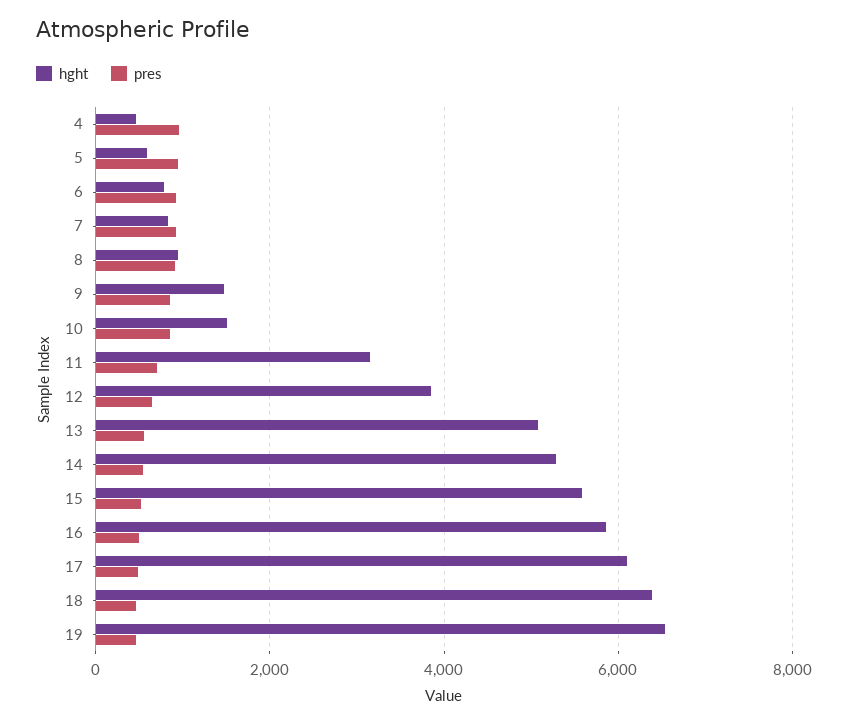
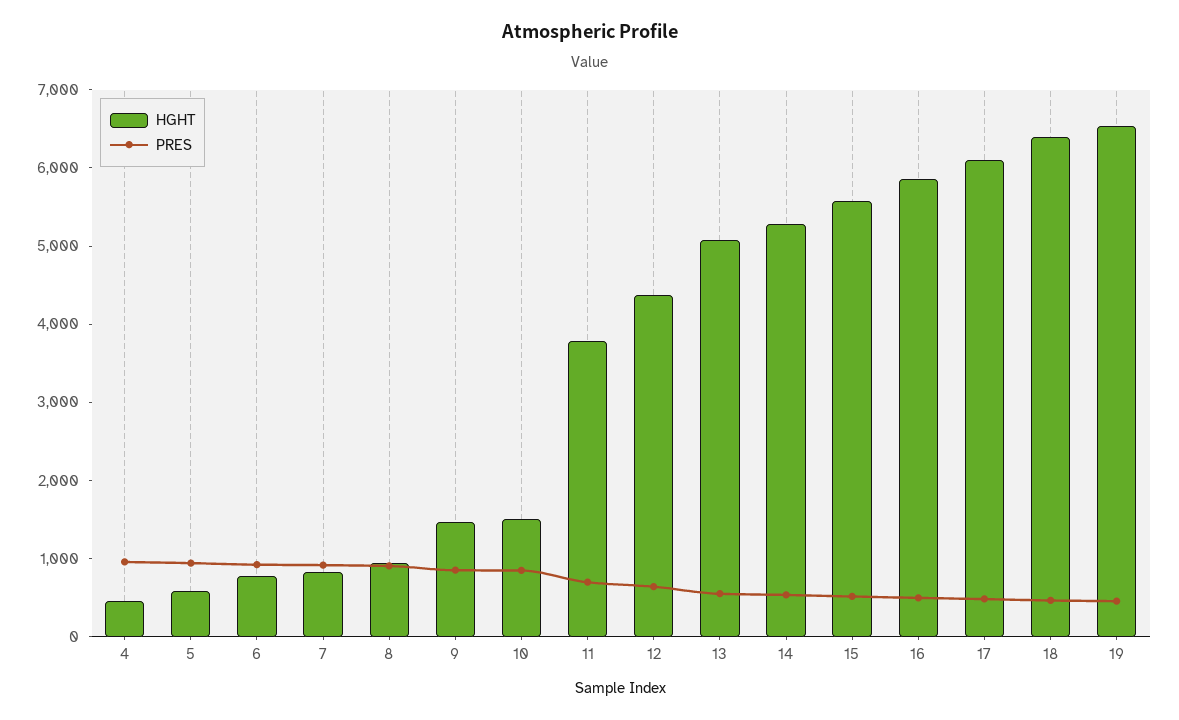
hght, 11: 3200 -> 3800
hght, 12: 3800 -> 4400

